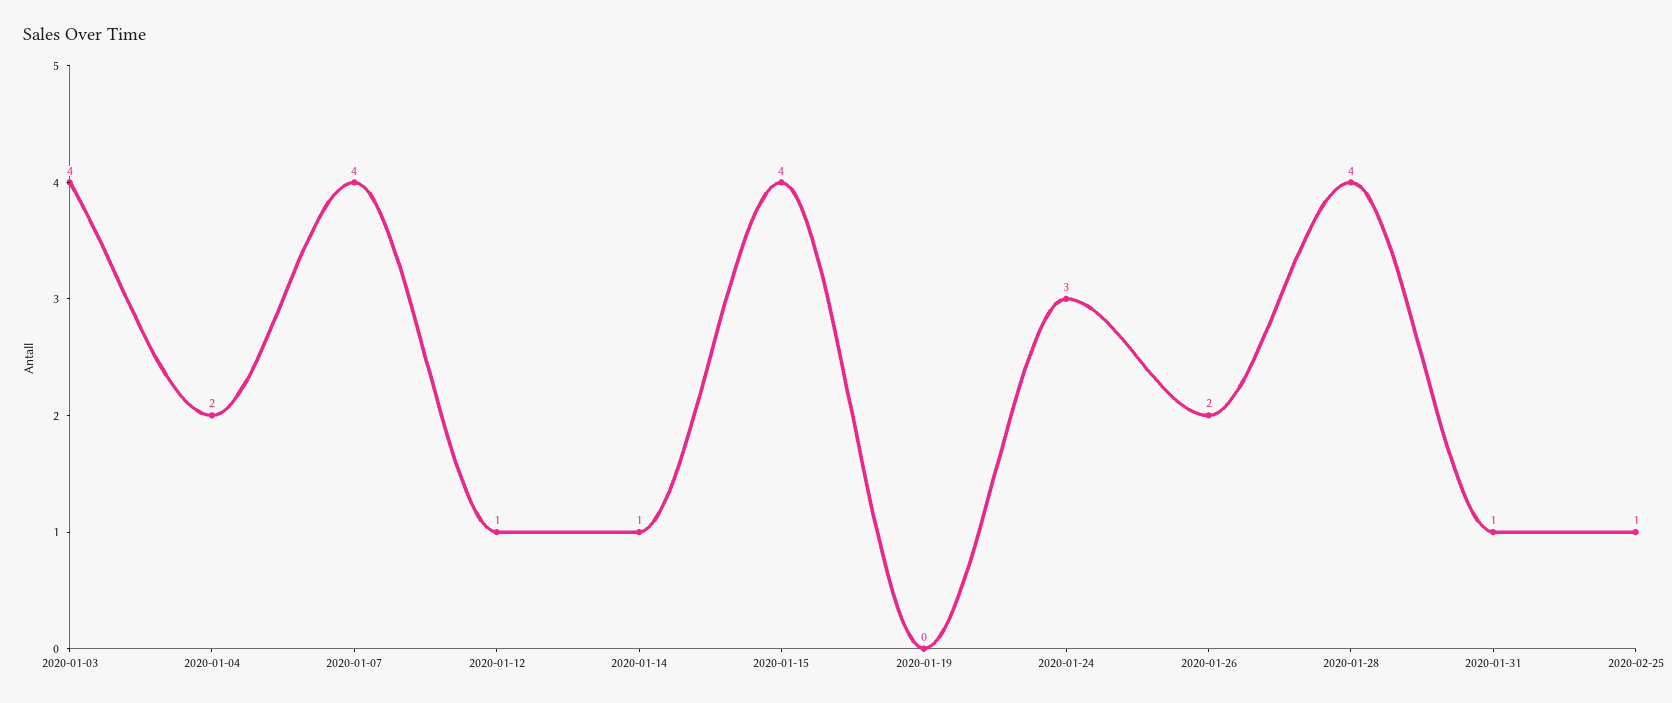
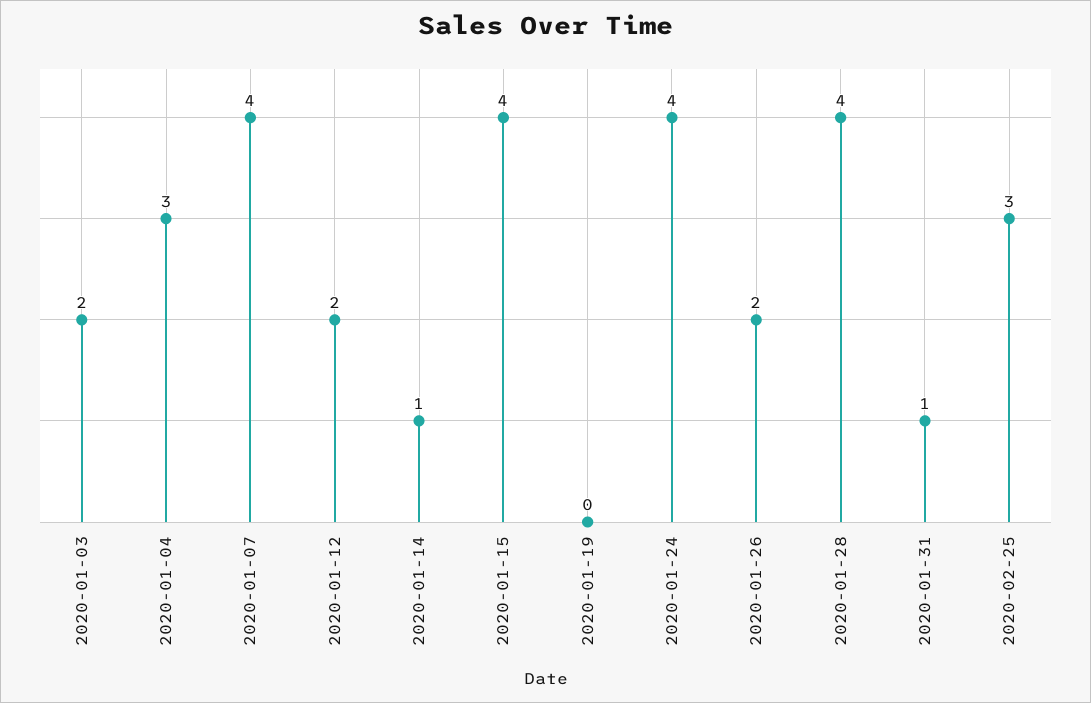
2020-01-03: 4 -> 2
2020-01-04: 2 -> 3
2020-01-12: 1 -> 2
2020-01-24: 3 -> 4
2020-02-25: 1 -> 3

